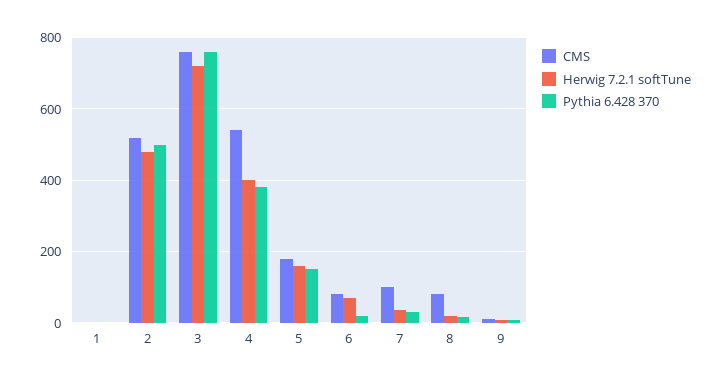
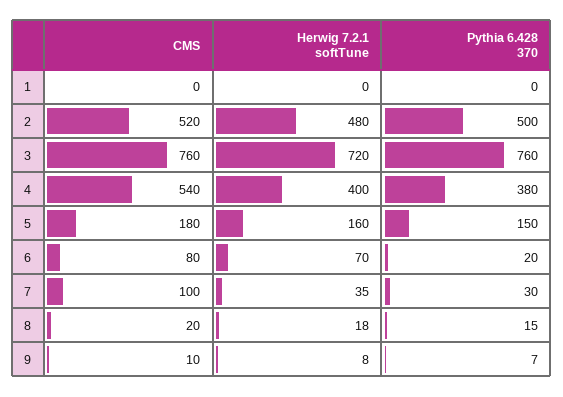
CMS, 8: 80 -> 20

